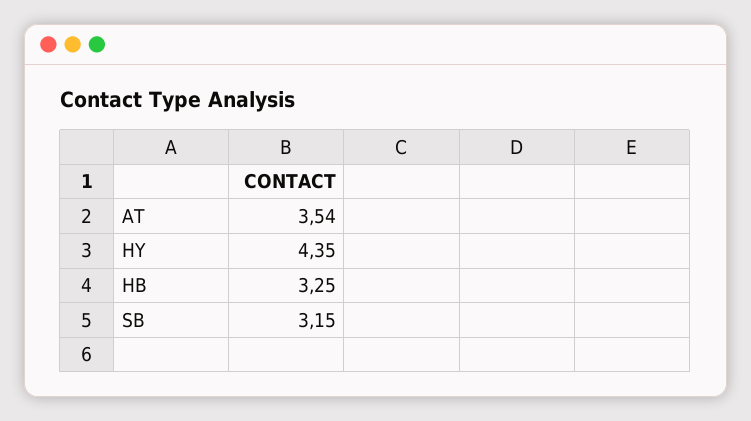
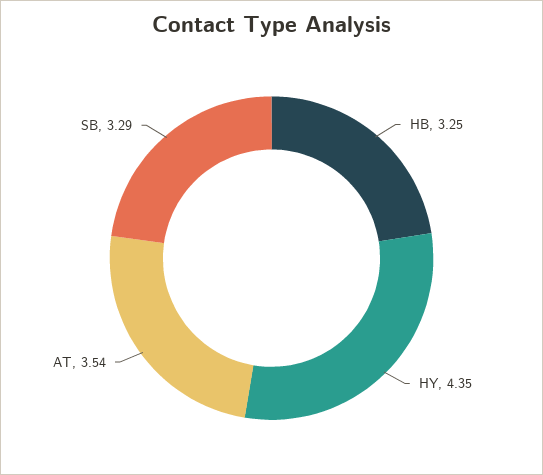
SB: 3.15 -> 3.29

